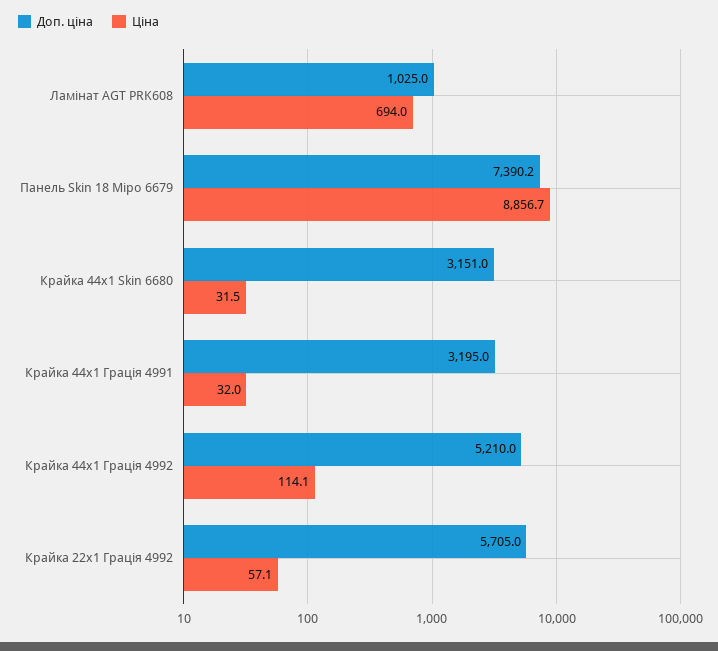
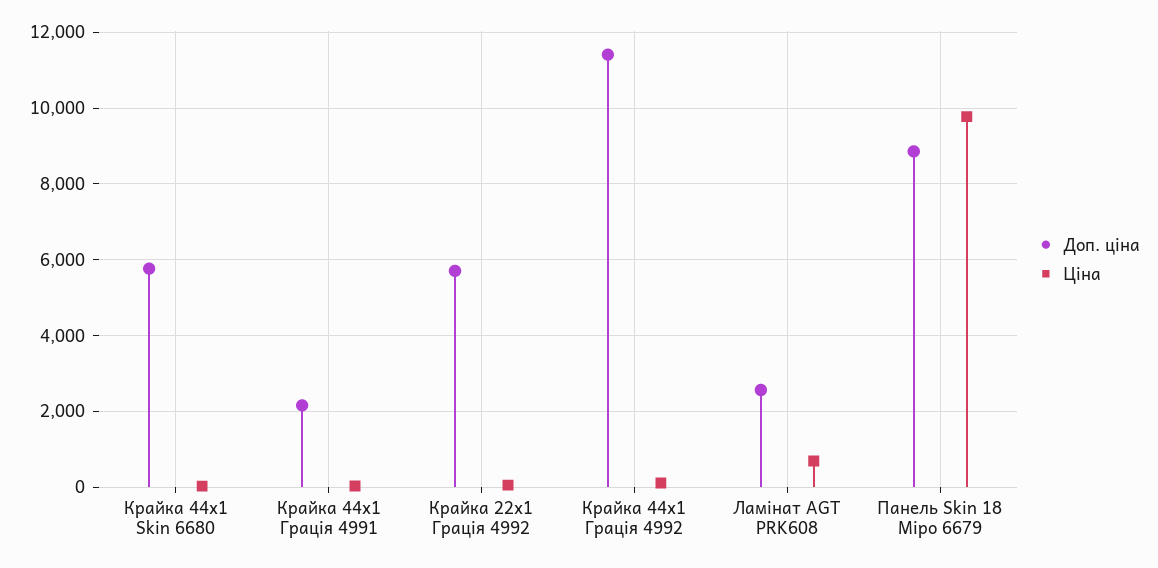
Доп. ціна, Ламінат AGT PRK608: 1025 -> 2600
Доп. ціна, Панель Skin 18 Міро 6679: 7390.2 -> 8800
Ціна, Панель Skin 18 Міро 6679: 8856.7 -> 9800
Доп. ціна, Крайка 44x1 Skin 6680: 3151 -> 5800
Доп. ціна, Крайка 44x1 Грація 4991: 3195 -> 2200
Доп. ціна, Крайка 44x1 Грація 4992: 5210 -> 11400

